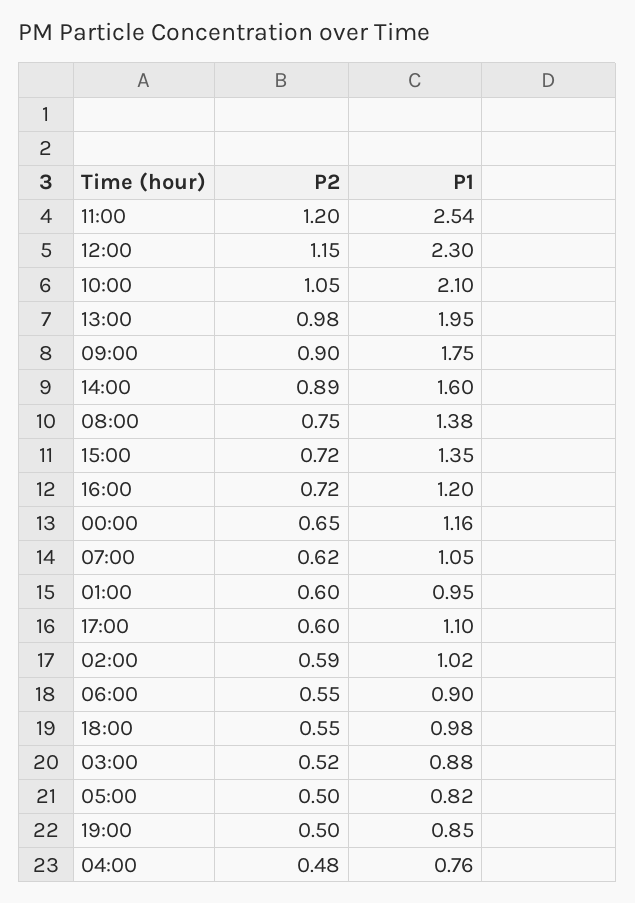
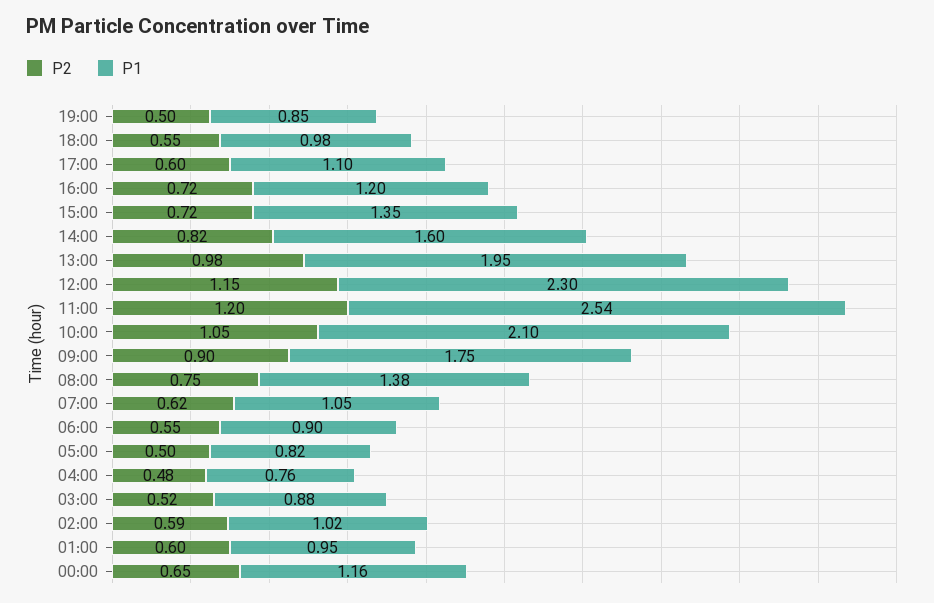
P2, 14:00: 0.89 -> 0.82

